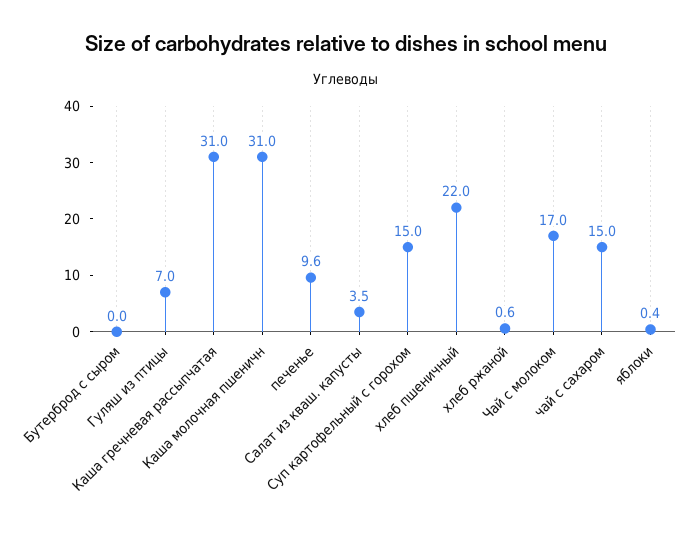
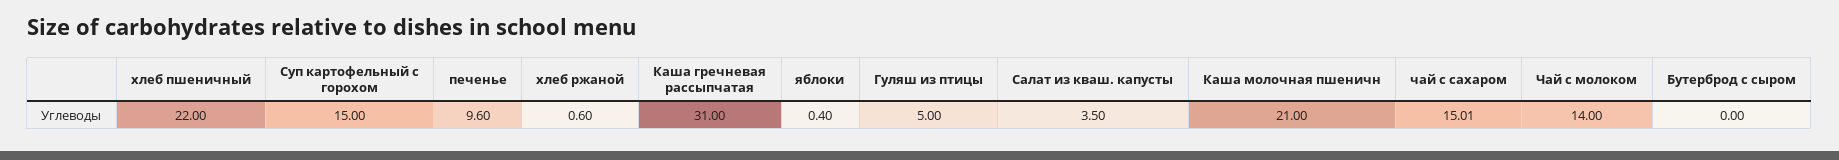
Гуляш из птицы: 7 -> 5
Каша молочная пшеничн: 31 -> 21
Чай с молоком: 17 -> 14

